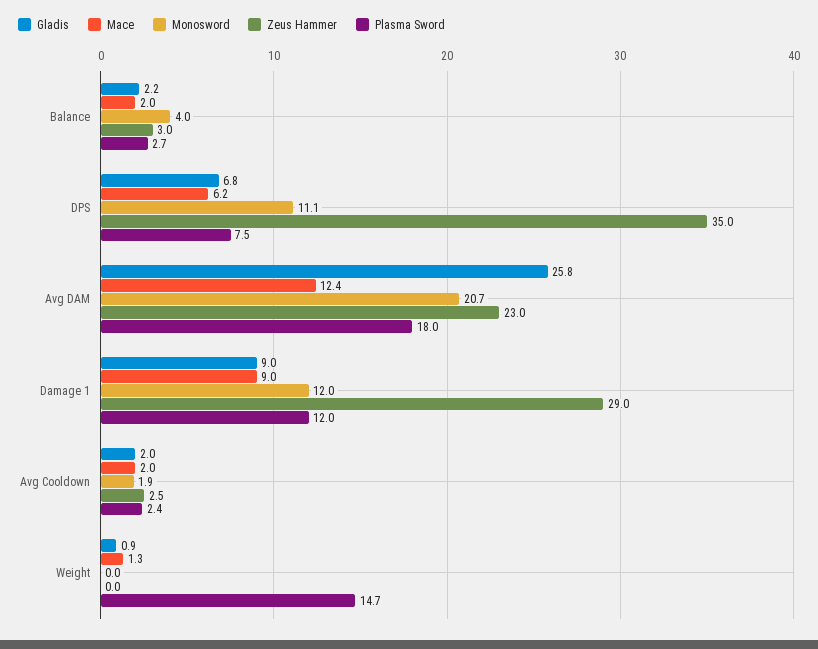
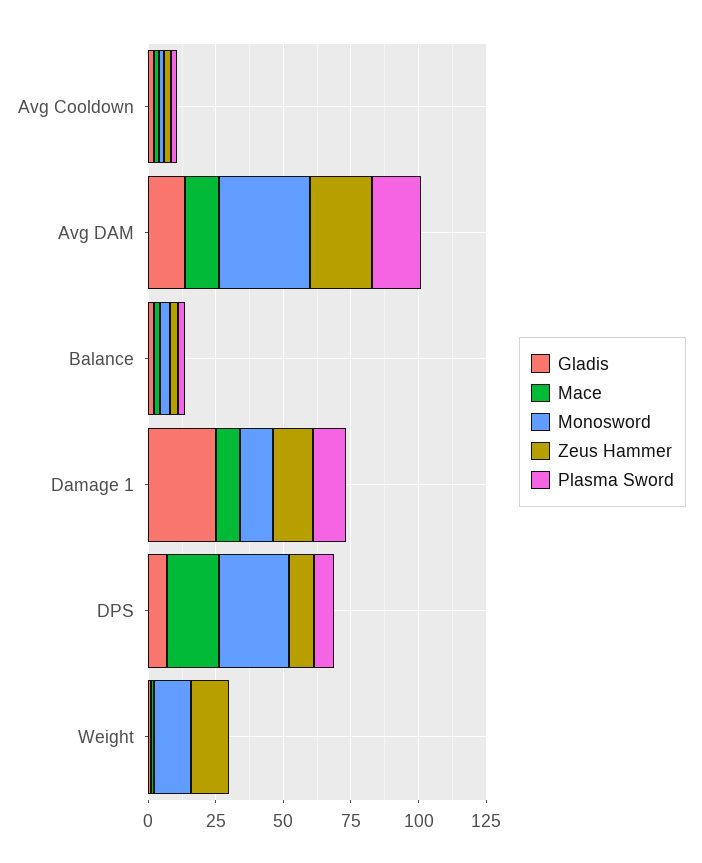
Mace, DPS: 6.2 -> 20
Monosword, DPS: 11.1 -> 25
Zeus Hammer, DPS: 35 -> 10
Gladis, Avg DAM: 25.8 -> 15
Monosword, Avg DAM: 20.7 -> 35
Gladis, Damage 1: 9 -> 25
Zeus Hammer, Damage 1: 29 -> 15
Monosword, Weight: 0 -> 15
Zeus Hammer, Weight: 0 -> 15
Plasma Sword, Weight: 14.7 -> 0

